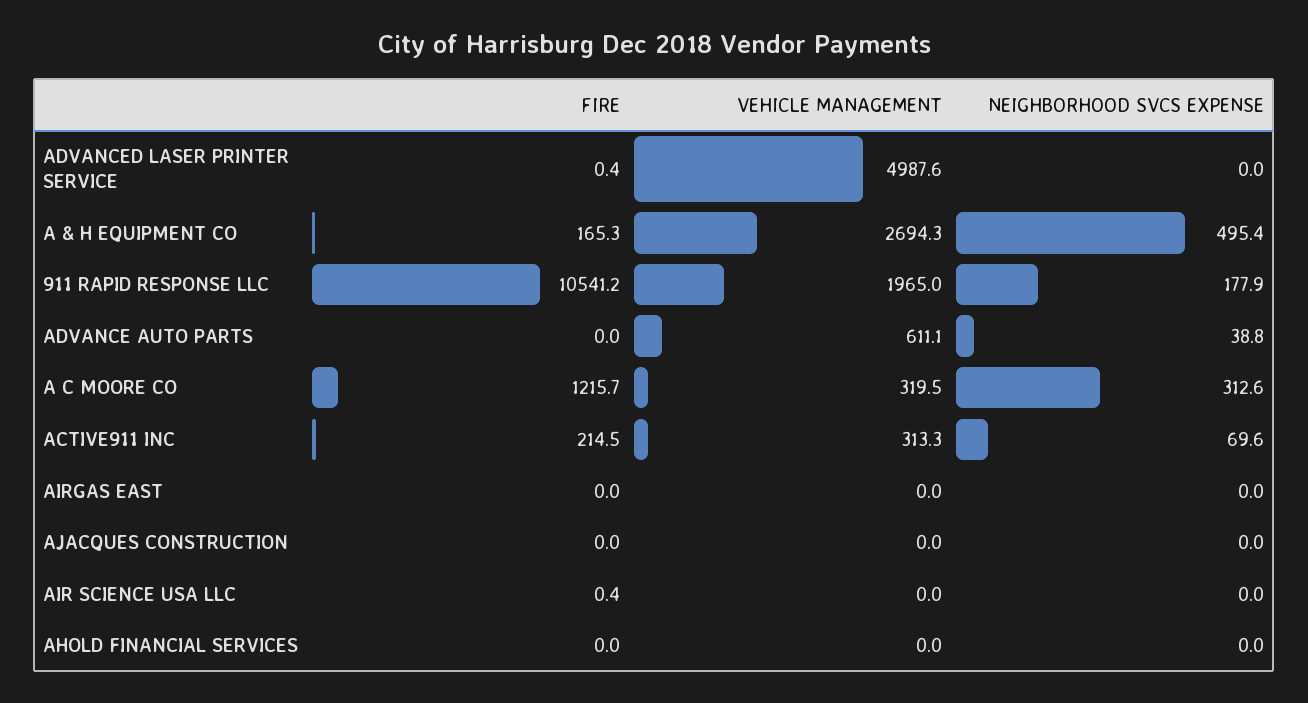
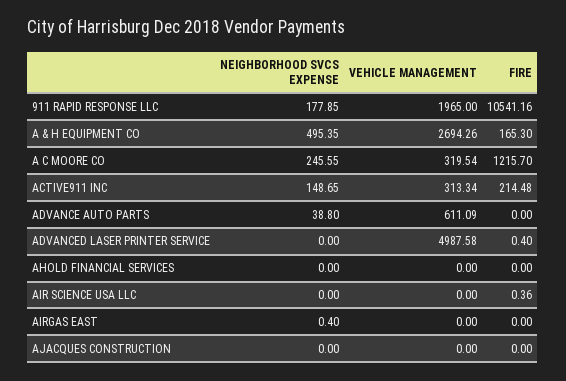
NEIGHBORHOOD SVCS EXPENSE, A C MOORE CO: 312.6 -> 245.55
NEIGHBORHOOD SVCS EXPENSE, ACTIVE911 INC: 69.6 -> 148.65
NEIGHBORHOOD SVCS EXPENSE, AIRGAS EAST: 0 -> 0.4

